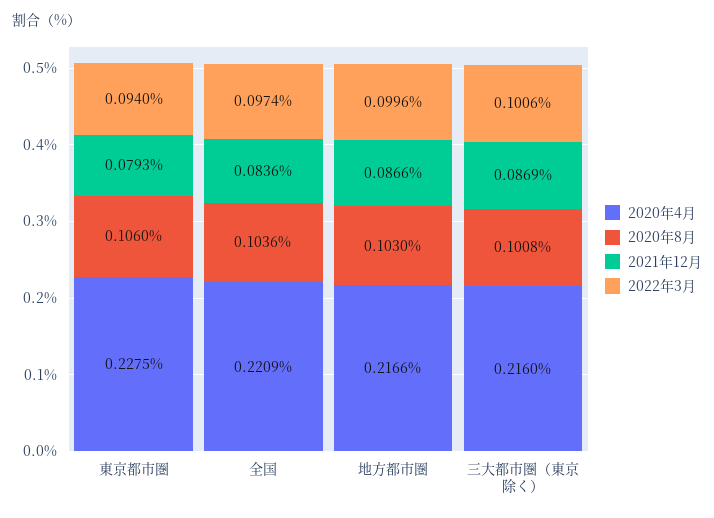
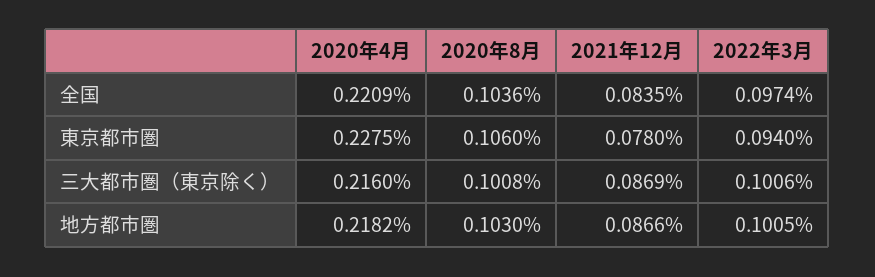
2021年12月, 東京都市圏: 0.0793 -> 0.078
2021年12月, 全国: 0.0836 -> 0.0835
2020年4月, 地方都市圏: 0.2166 -> 0.2182
2022年3月, 地方都市圏: 0.0996 -> 0.1005

